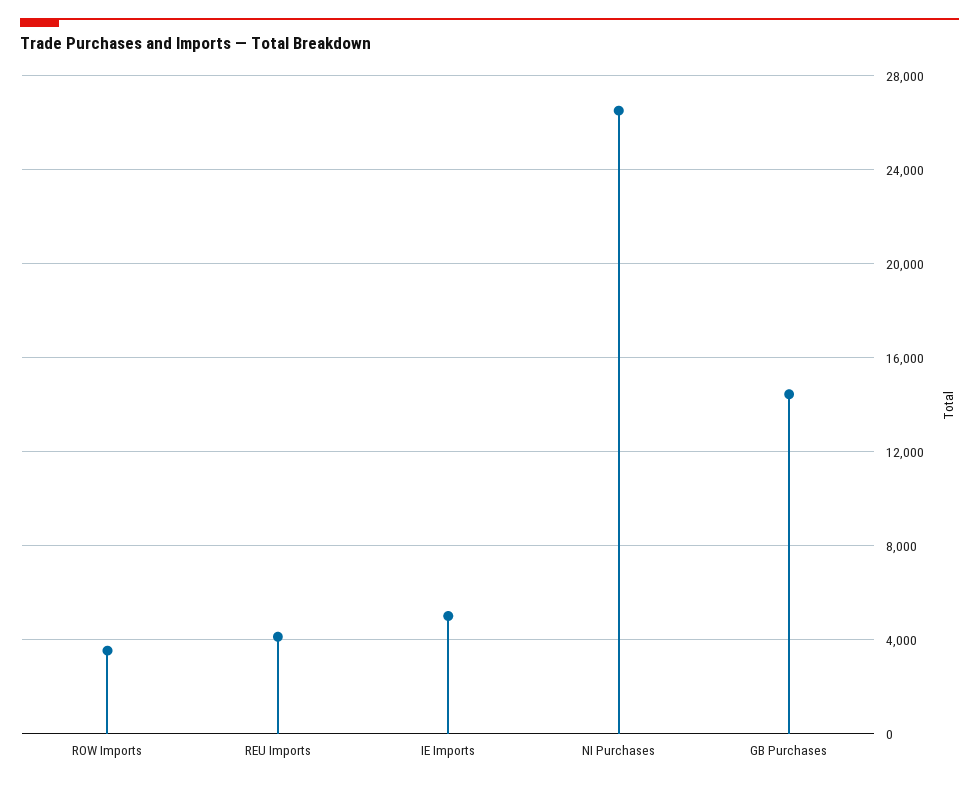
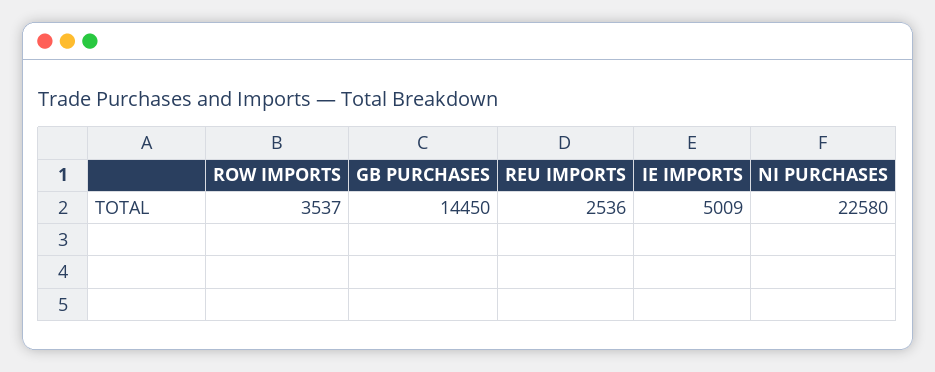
REU Imports: 4000 -> 2536
NI Purchases: 26500 -> 22580

